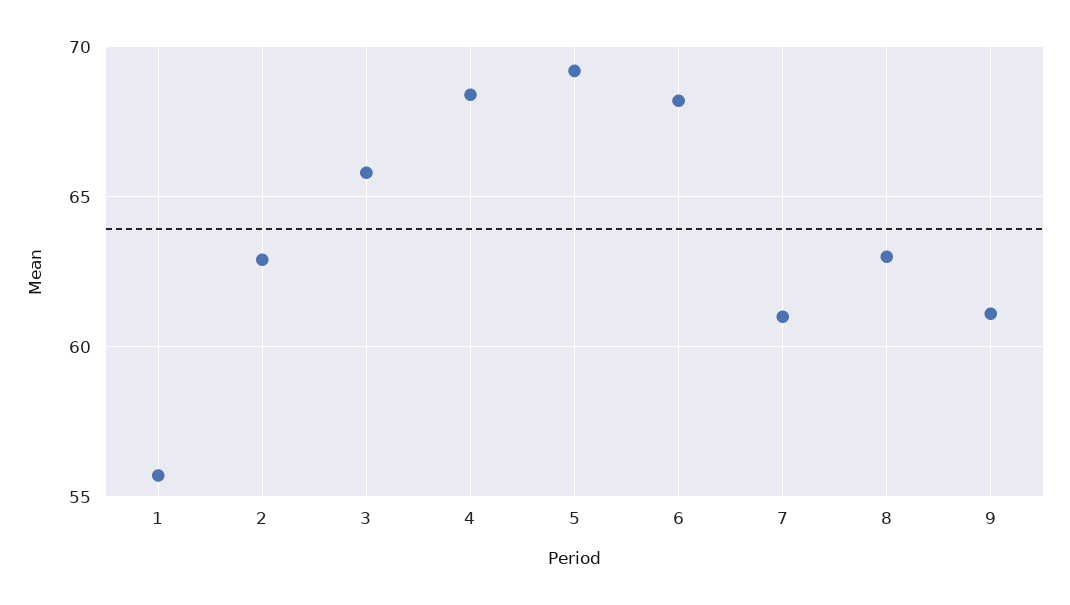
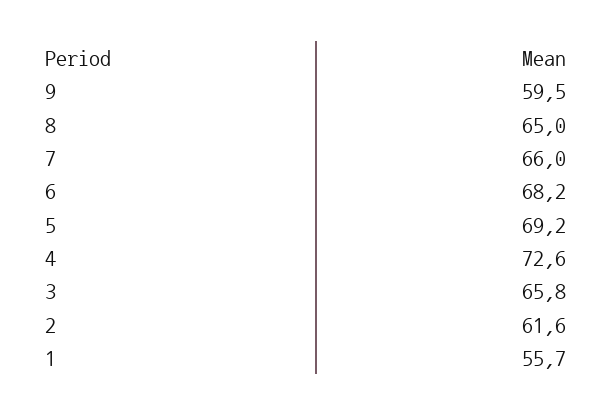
2: 63 -> 61.6
4: 68.5 -> 72.6
7: 61 -> 66
8: 63 -> 65
9: 61 -> 59.5

